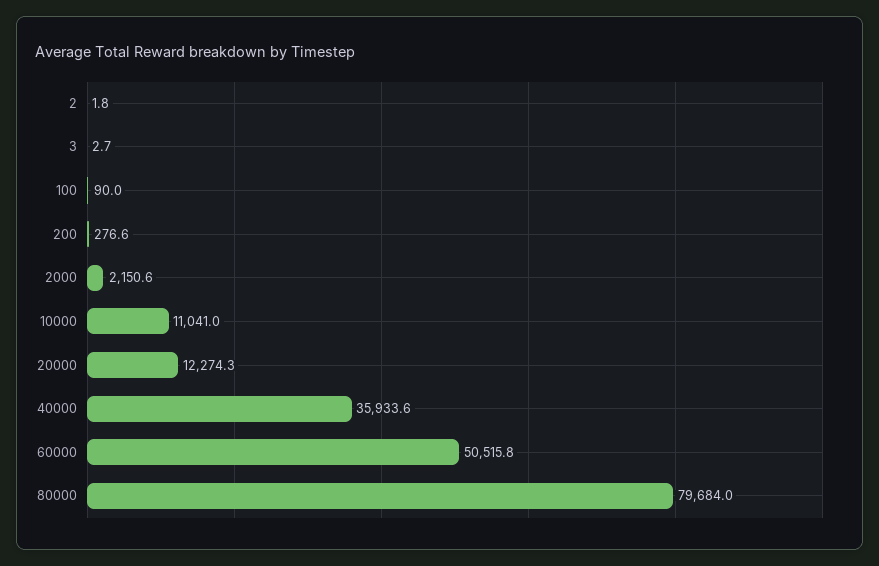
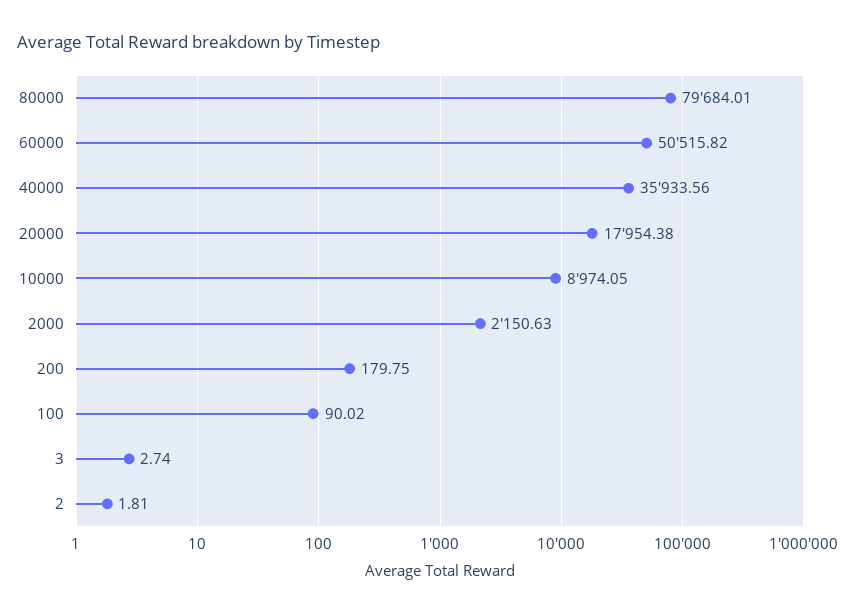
200: 276.6 -> 179.75
10000: 11041 -> 8974.05
20000: 12274.3 -> 17954.38

